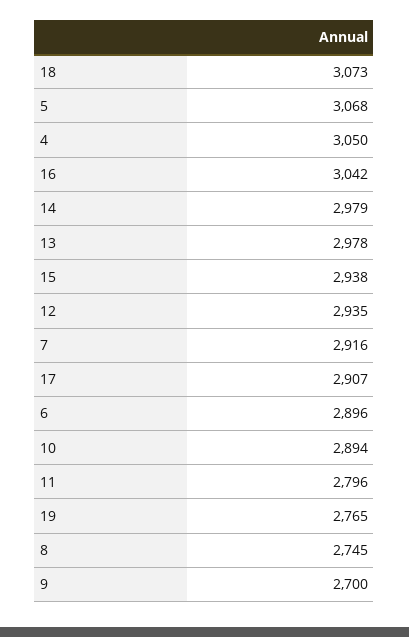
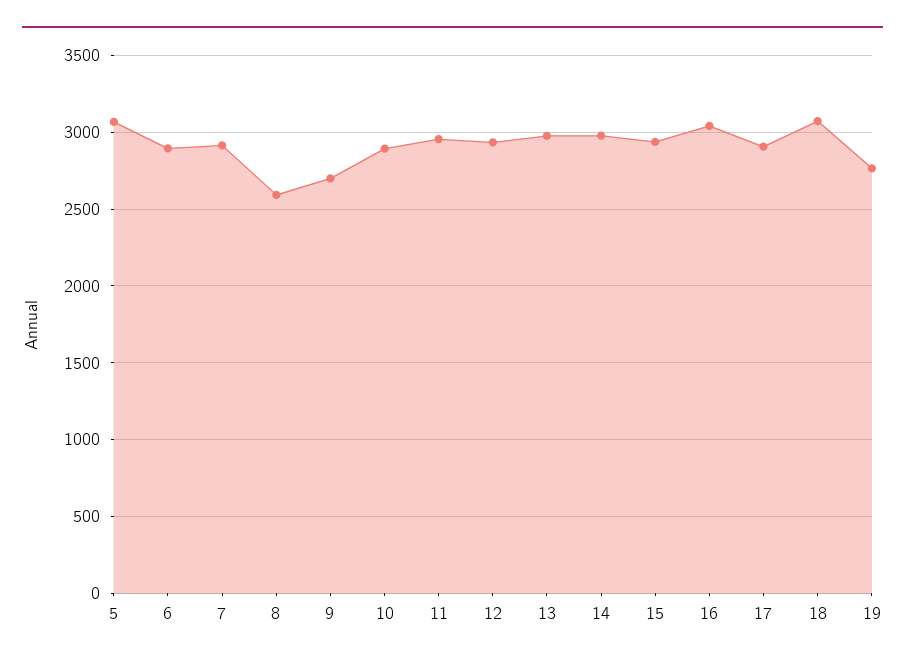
4: 3050 -> none
11: 2796 -> 2950
8: 2745 -> 2600

